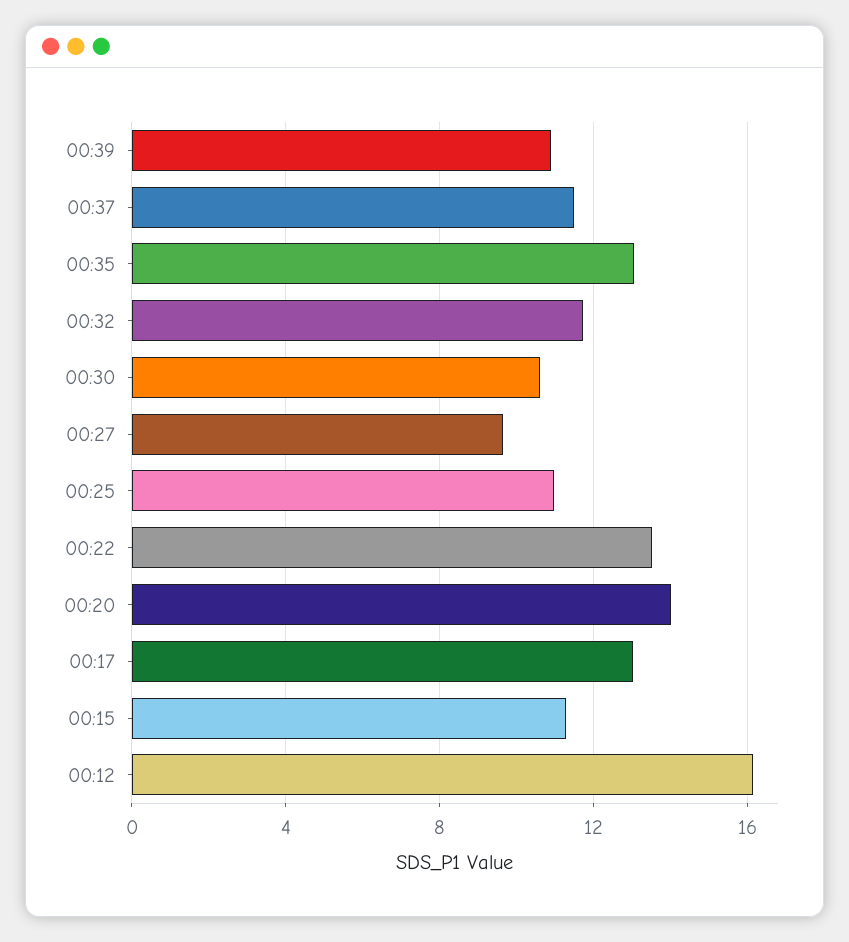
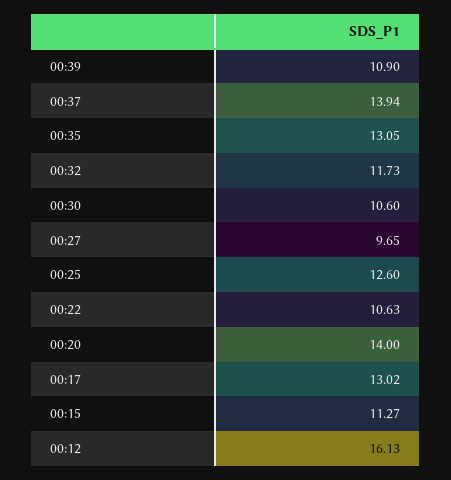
00:37: 11.5 -> 13.94
00:25: 11 -> 12.6
00:22: 13.5 -> 10.63

